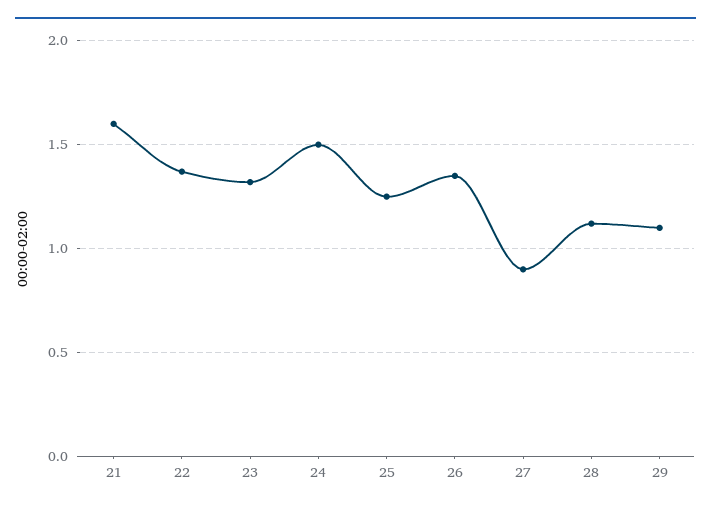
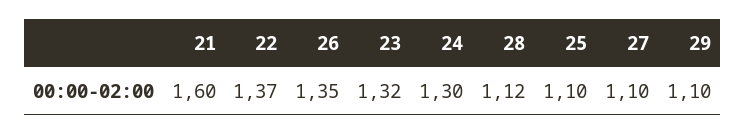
24: 1.5 -> 1.3
25: 1.25 -> 1.1
27: 0.9 -> 1.1

